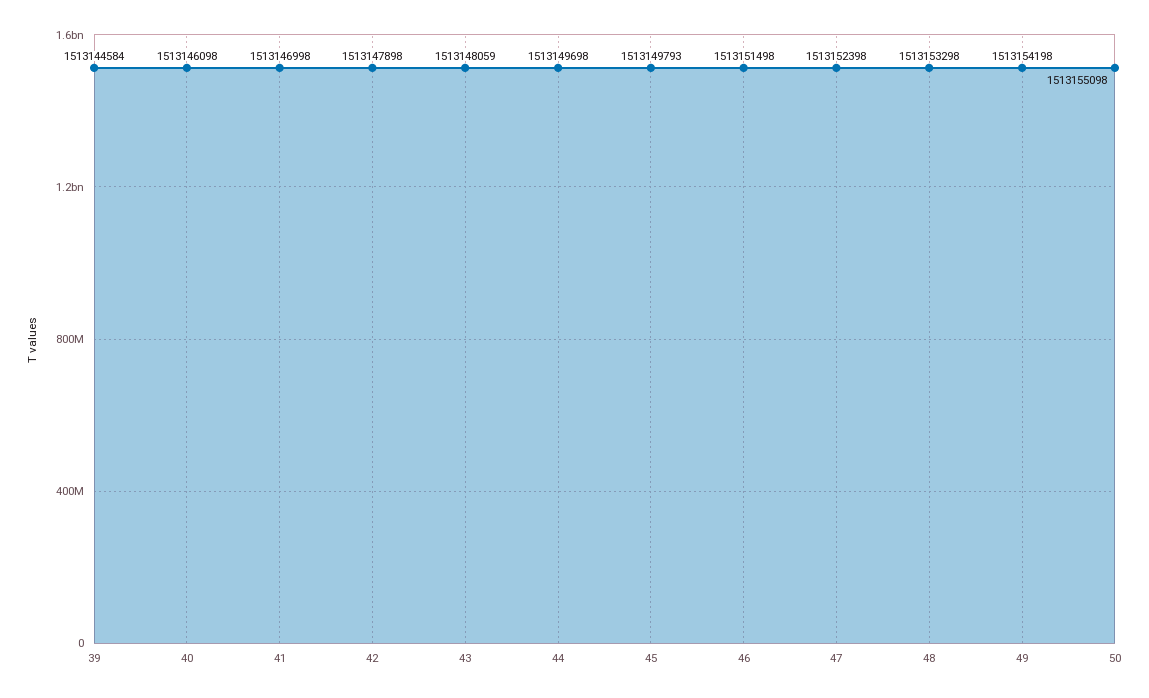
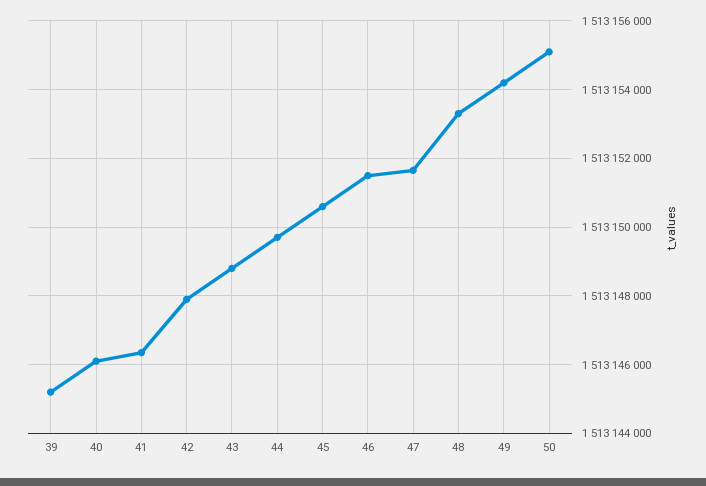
39: 1513144584 -> 1513145200
41: 1513146998 -> 1513146400
43: 1513148059 -> 1513148800
45: 1513149793 -> 1513150600
47: 1513152398 -> 1513151600

